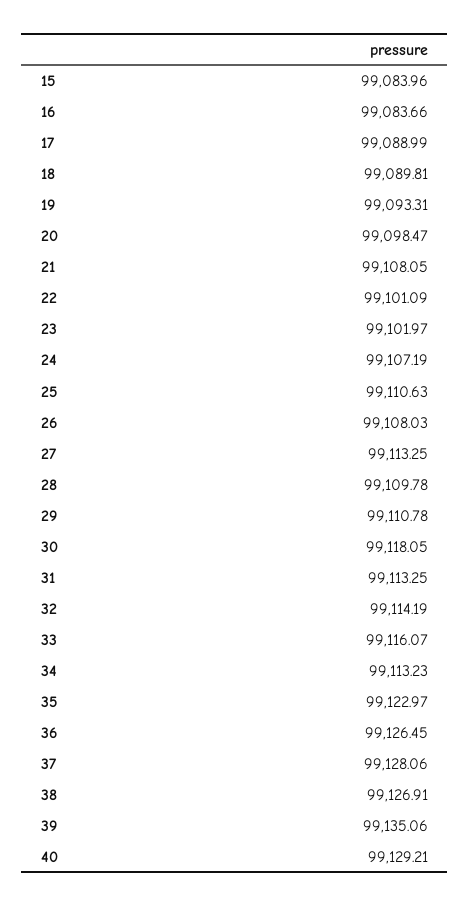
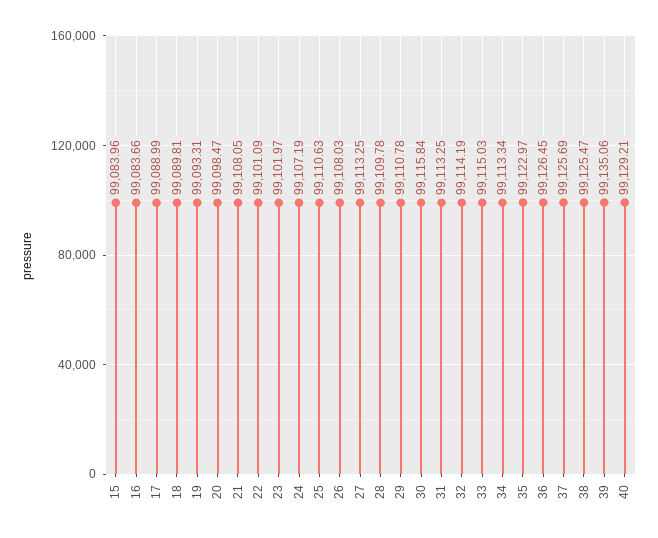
30: 99118.05 -> 99115.84
33: 99116.07 -> 99115.03
34: 99113.23 -> 99113.34
37: 99128.06 -> 99125.69
38: 99126.91 -> 99125.47

